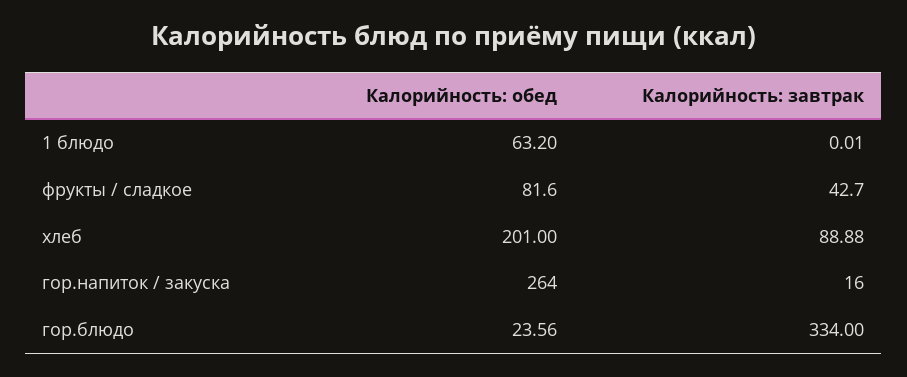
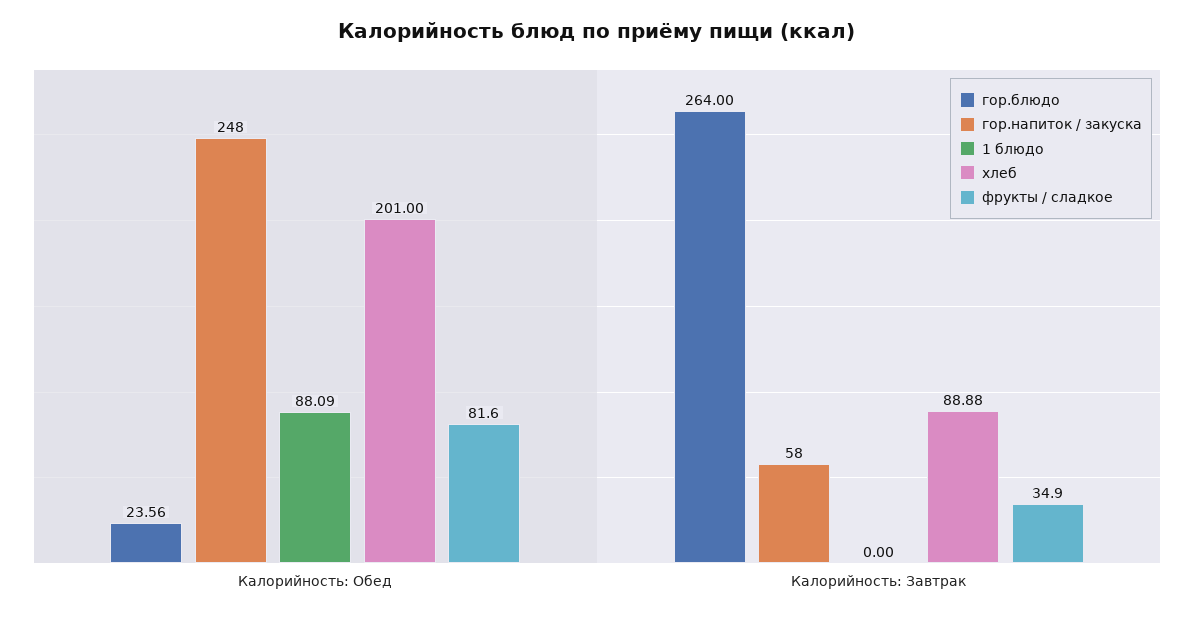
1 блюдо, Калорийность: обед: 63.2 -> 88.09
1 блюдо, Калорийность: завтрак: 0.01 -> 0
фрукты / сладкое, Калорийность: завтрак: 42.7 -> 34.9
гор.напиток / закуска, Калорийность: обед: 264 -> 248
гор.напиток / закуска, Калорийность: завтрак: 16 -> 58
гор.блюдо, Калорийность: завтрак: 334 -> 264

